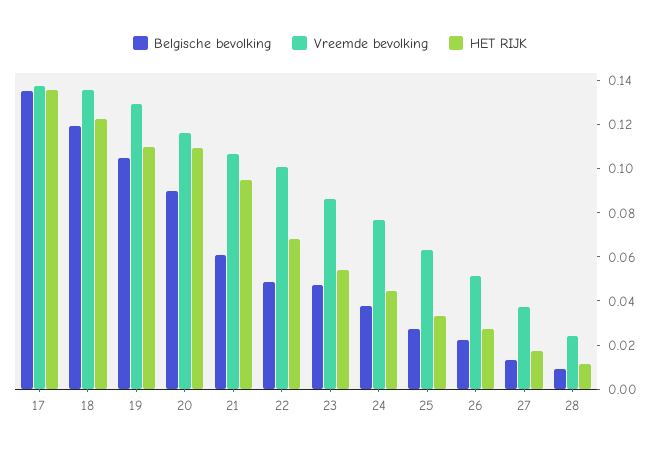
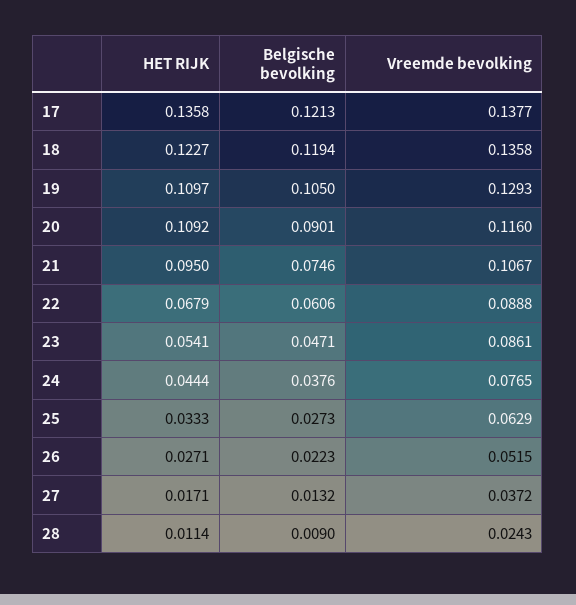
Belgische bevolking, 17: 0.135 -> 0.1213
Belgische bevolking, 21: 0.06 -> 0.0746
Belgische bevolking, 22: 0.05 -> 0.0606
Vreemde bevolking, 22: 0.1 -> 0.0888

